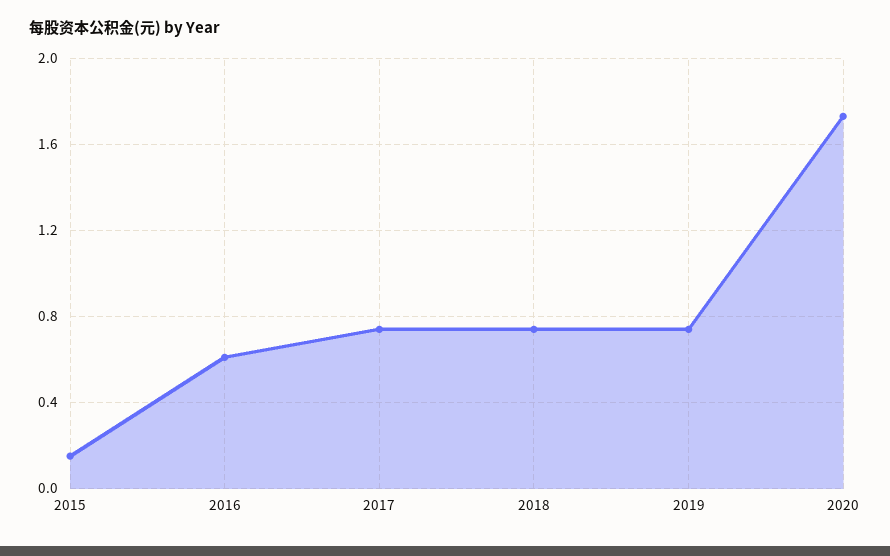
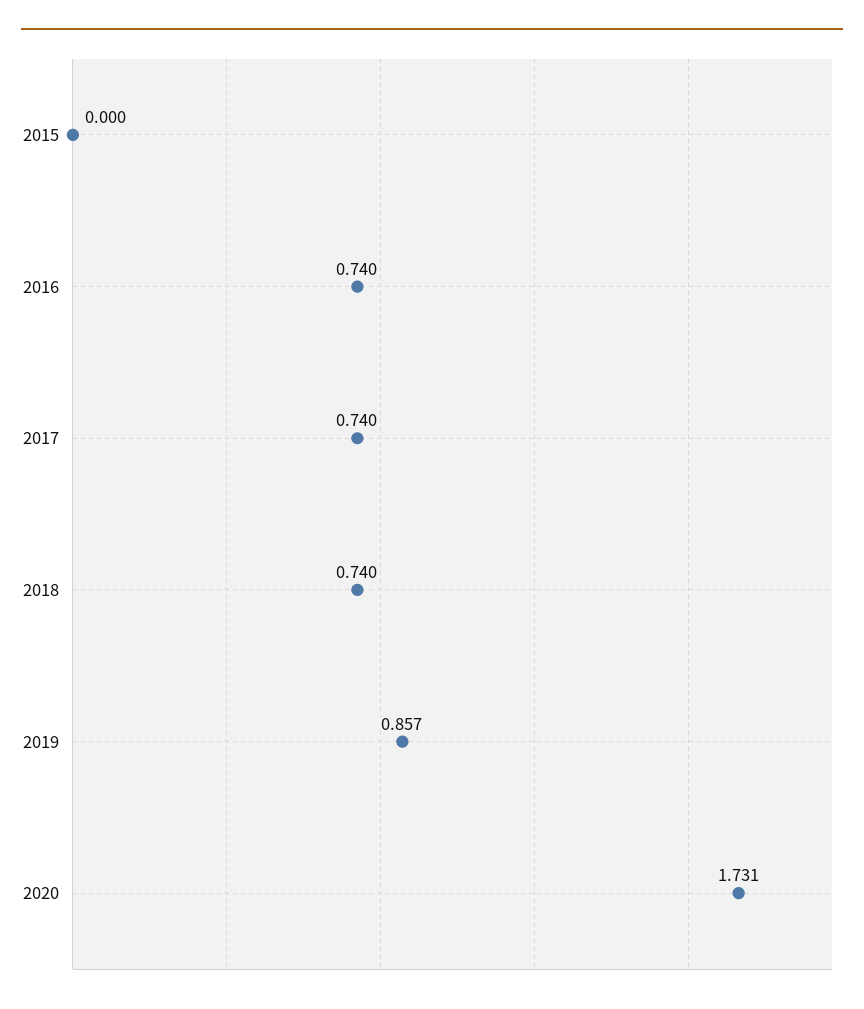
2015: 0.15 -> 0
2016: 0.6 -> 0.74
2019: 0.75 -> 0.857

